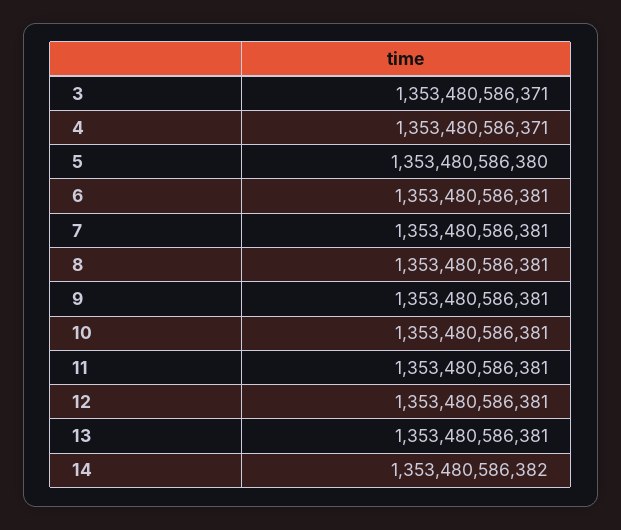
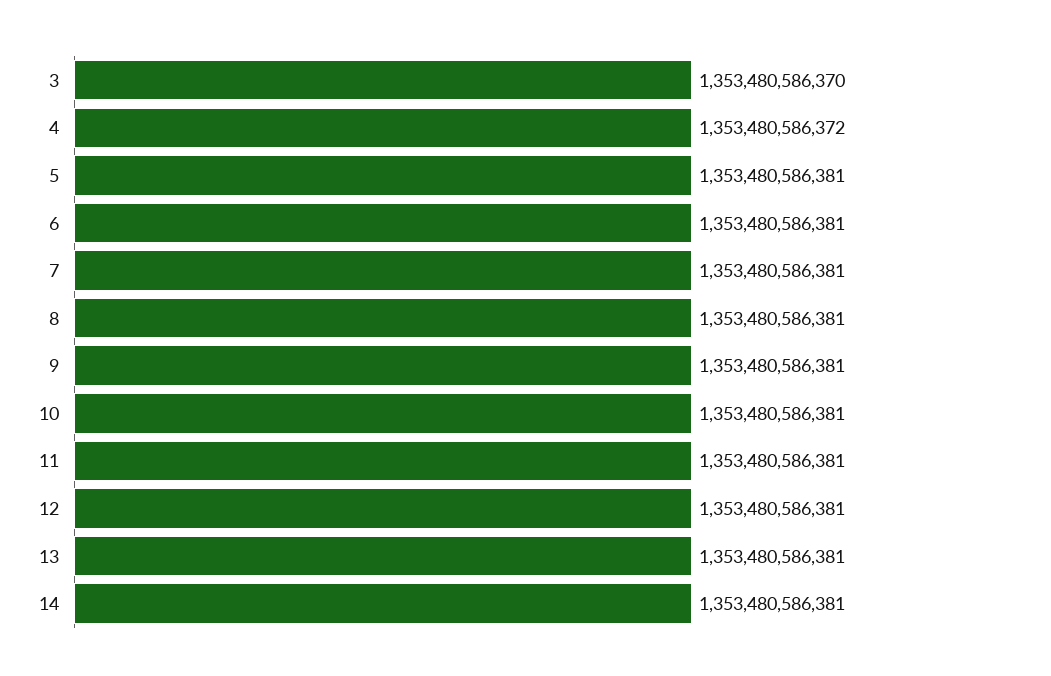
3: 1353480586371 -> 1353480586370
4: 1353480586371 -> 1353480586372
5: 1353480586380 -> 1353480586381
14: 1353480586382 -> 1353480586381

